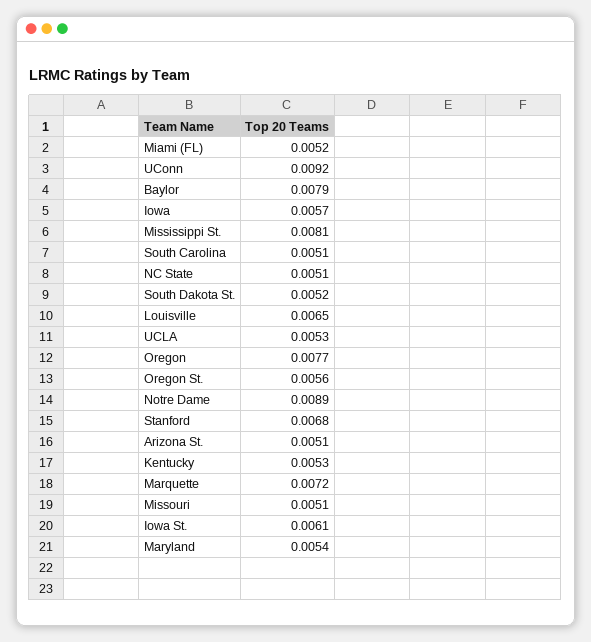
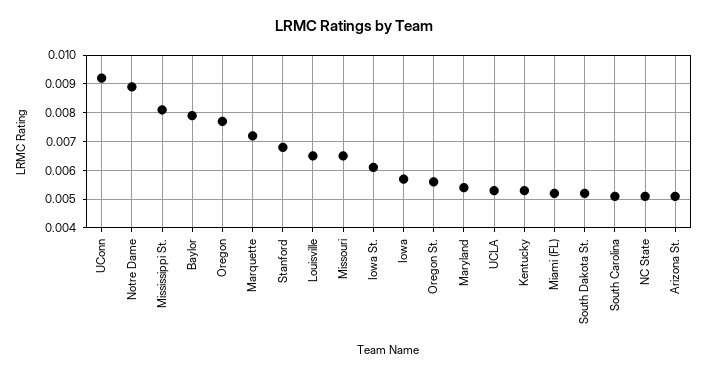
Missouri: 0.0051 -> 0.0065

